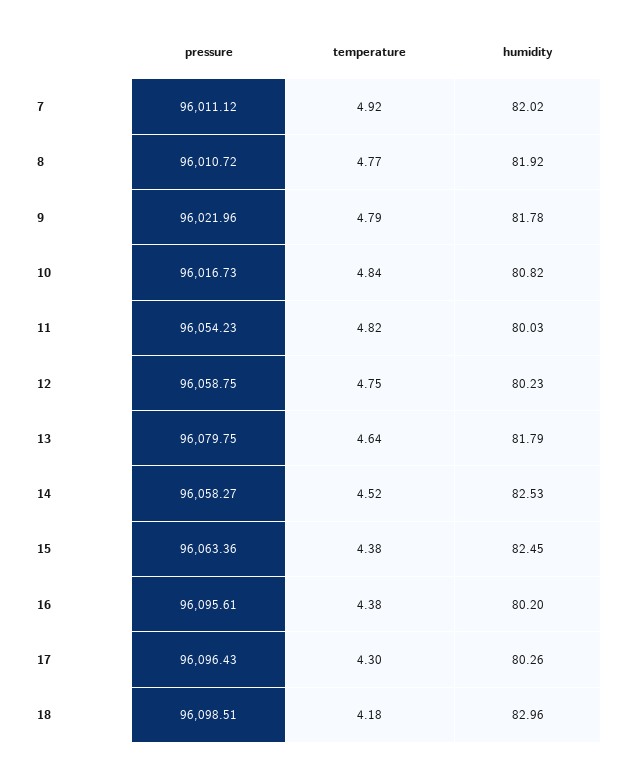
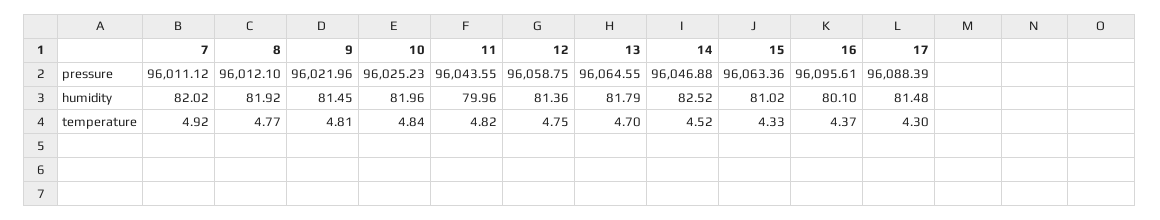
pressure, 8: 96010.72 -> 96012.1
temperature, 9: 4.79 -> 4.81
humidity, 9: 81.78 -> 81.45
pressure, 10: 96016.73 -> 96025.23
humidity, 10: 80.82 -> 81.96
pressure, 11: 96054.23 -> 96043.55
humidity, 11: 80.03 -> 79.96
humidity, 12: 80.23 -> 81.36
pressure, 13: 96079.75 -> 96064.55
temperature, 13: 4.64 -> 4.7
pressure, 14: 96058.27 -> 96046.88
humidity, 14: 82.53 -> 82.52
temperature, 15: 4.38 -> 4.33
humidity, 15: 82.45 -> 81.02
temperature, 16: 4.38 -> 4.37
humidity, 16: 80.2 -> 80.1
pressure, 17: 96096.43 -> 96088.39
humidity, 17: 80.26 -> 81.48
pressure, 18: 96098.51 -> none
temperature, 18: 4.18 -> none
humidity, 18: 82.96 -> none

